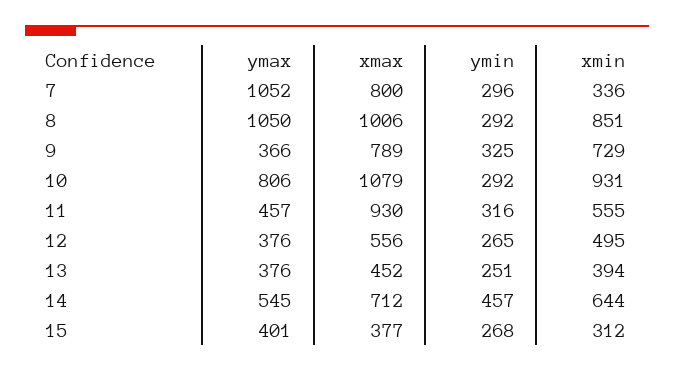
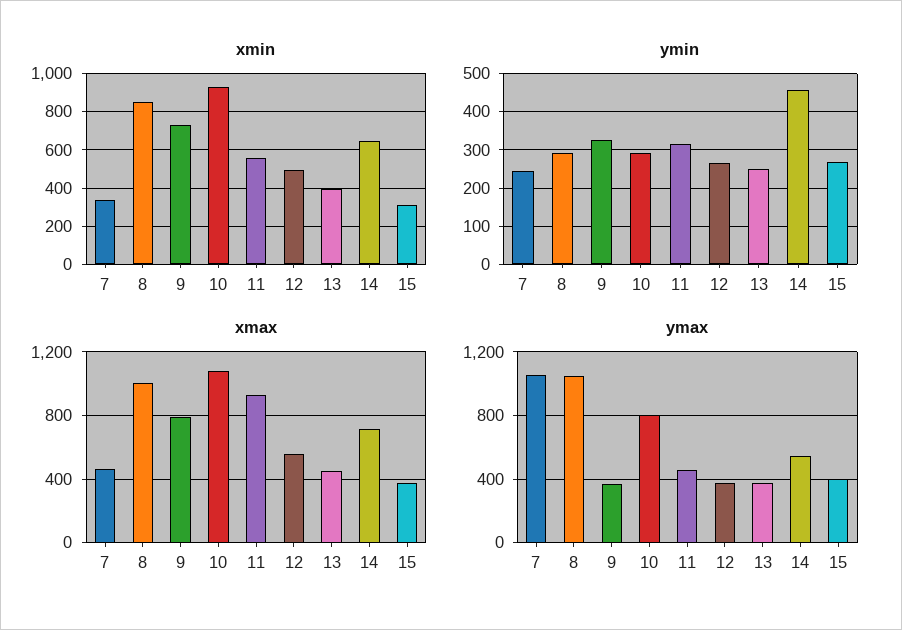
xmax, 7: 800 -> 450
ymin, 7: 296 -> 240

